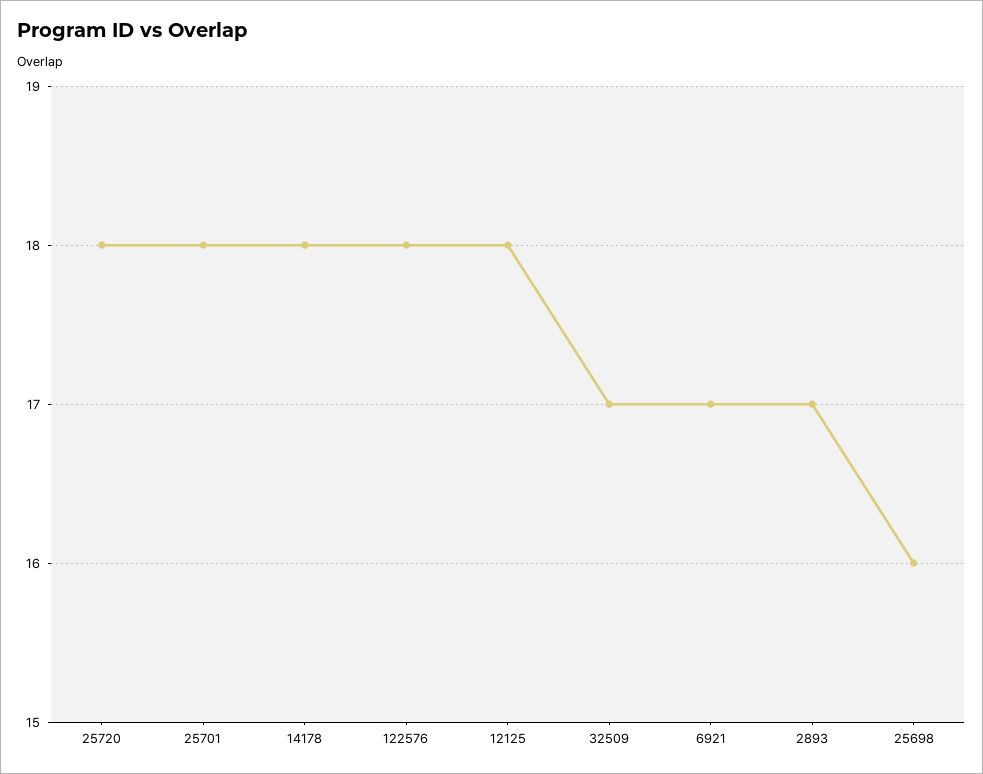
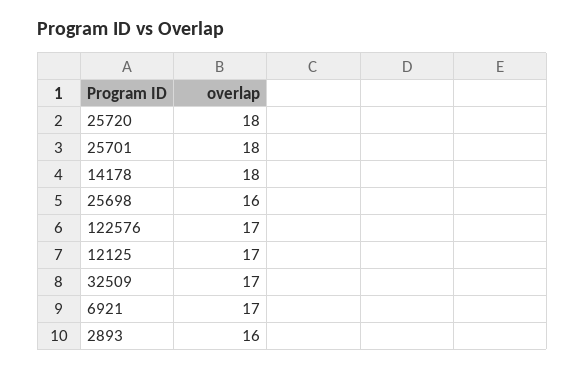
122576: 18 -> 17
12125: 18 -> 17
2893: 17 -> 16

